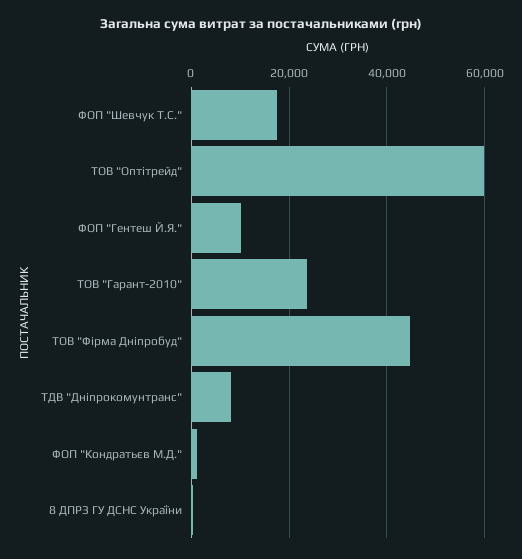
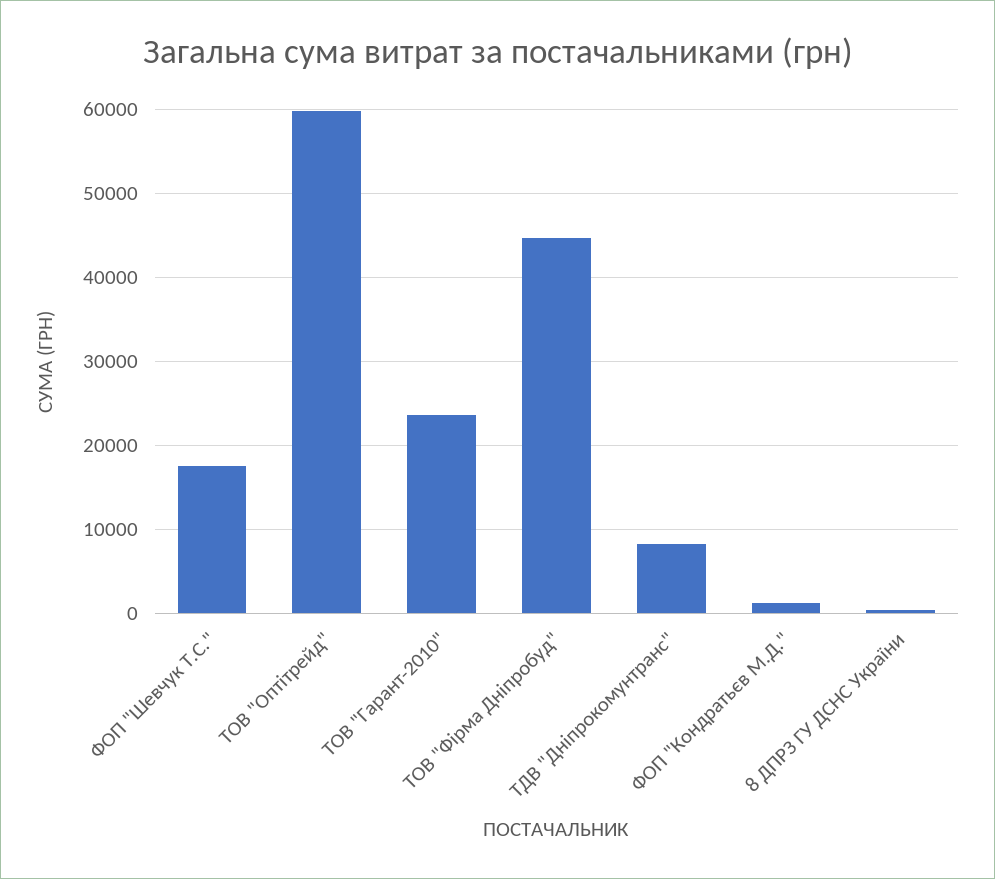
ФОП "Гентеш Й.Я.": 10000 -> none

